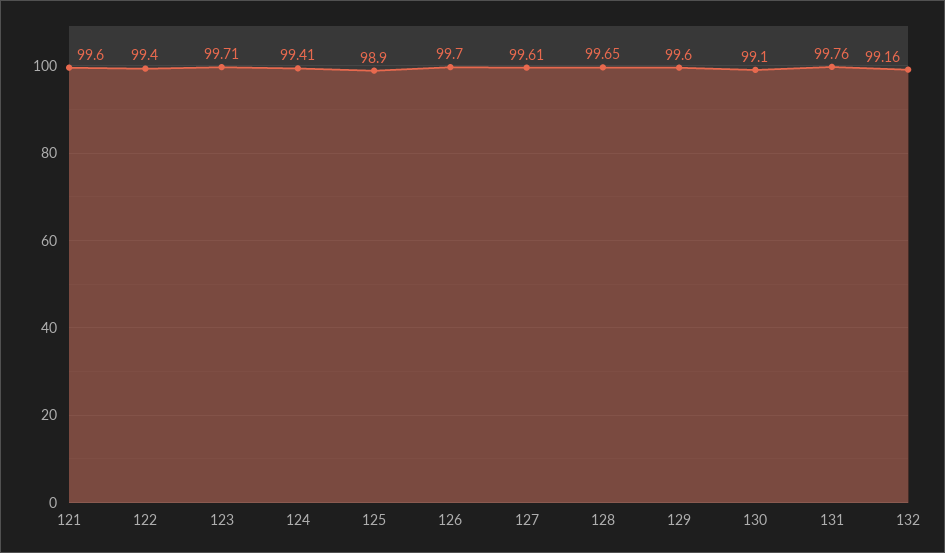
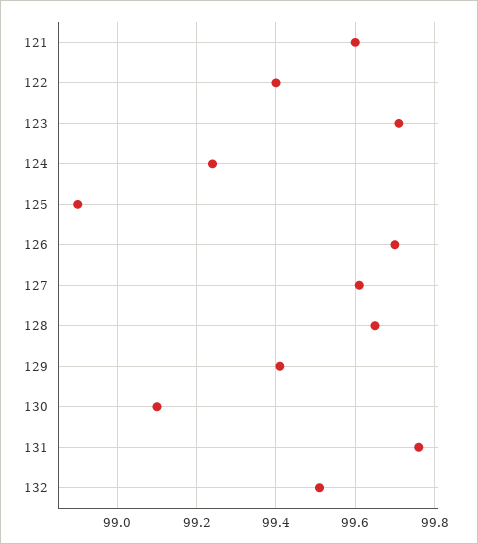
124: 99.41 -> 99.25
129: 99.6 -> 99.4
132: 99.16 -> 99.5

